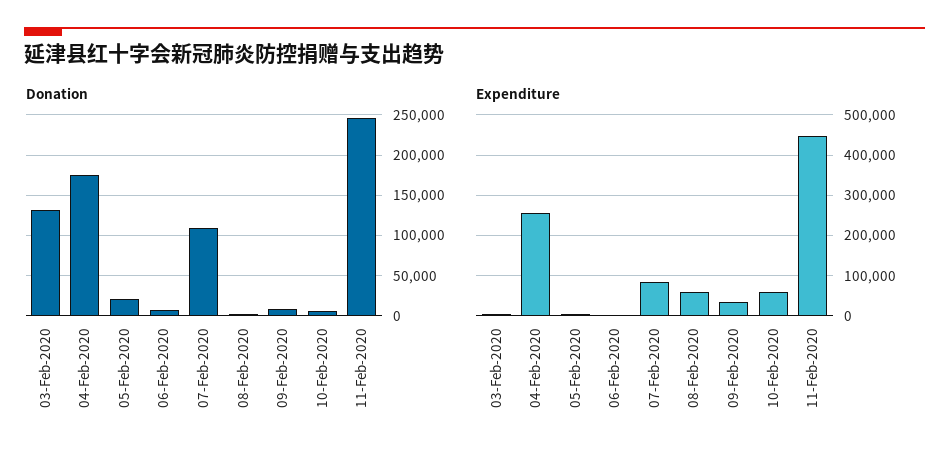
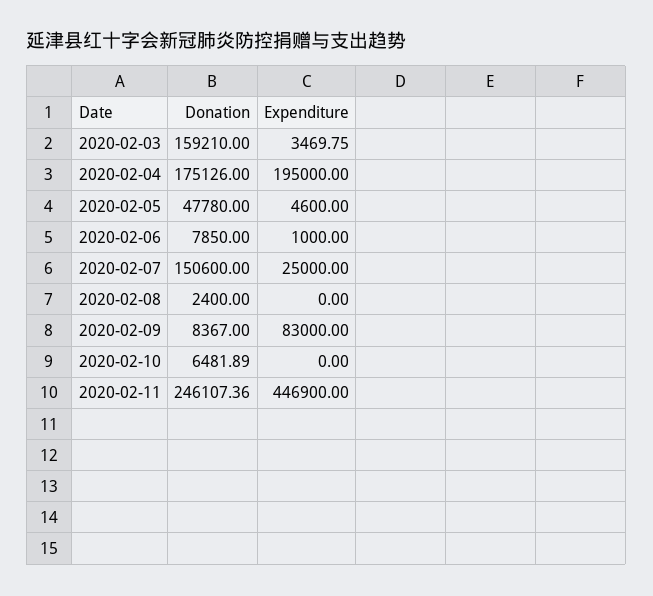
Donation, 03-Feb-2020: 130000 -> 159210
Donation, 05-Feb-2020: 20000 -> 47780
Donation, 07-Feb-2020: 110000 -> 150600
Expenditure, 04-Feb-2020: 260000 -> 195000
Expenditure, 07-Feb-2020: 80000 -> 25000
Expenditure, 08-Feb-2020: 60000 -> 0
Expenditure, 09-Feb-2020: 40000 -> 83000
Expenditure, 10-Feb-2020: 60000 -> 0

